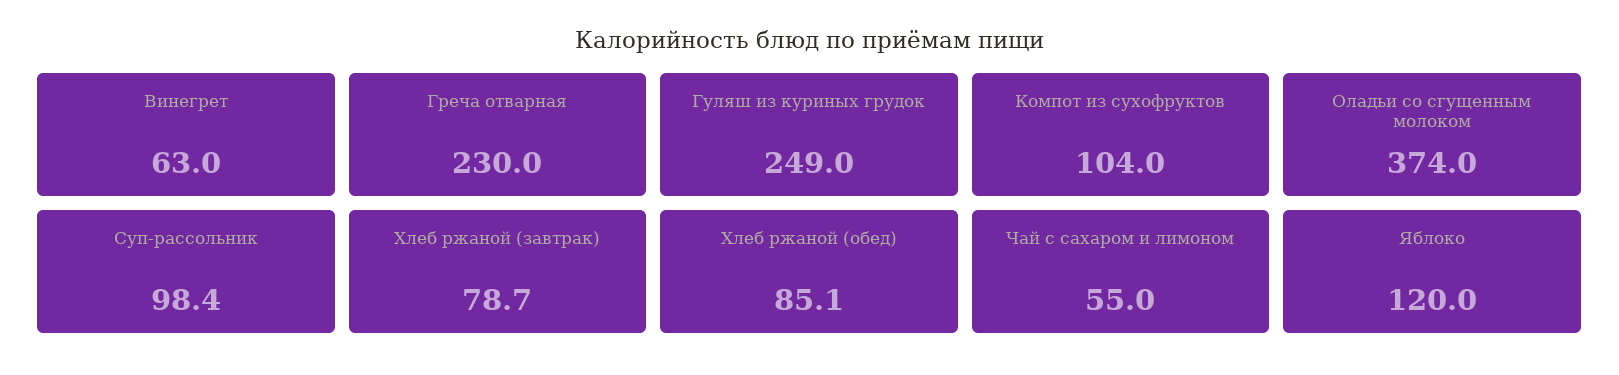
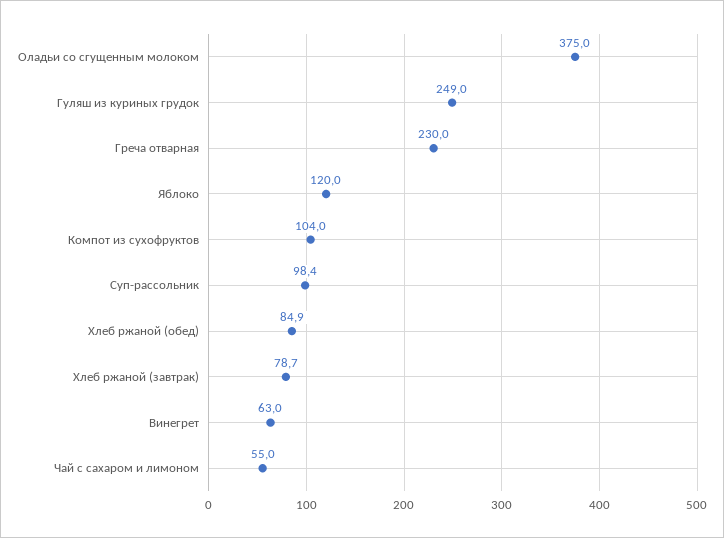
Оладьи со сгущенным молоком: 374 -> 375
Хлеб ржаной (обед): 85.1 -> 84.9

